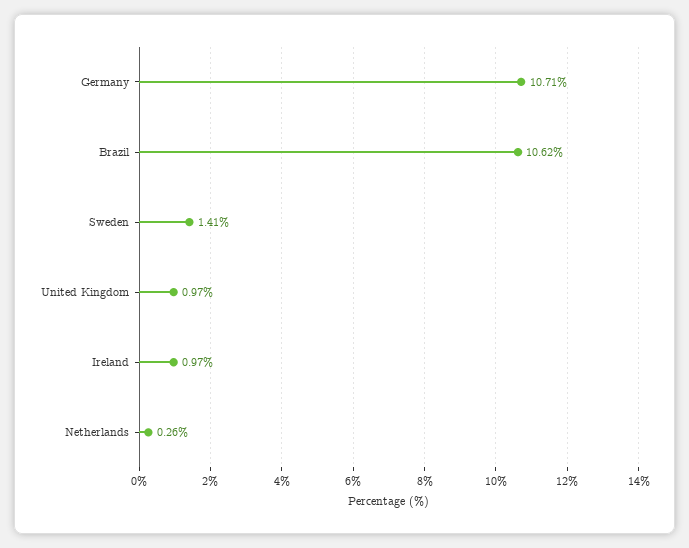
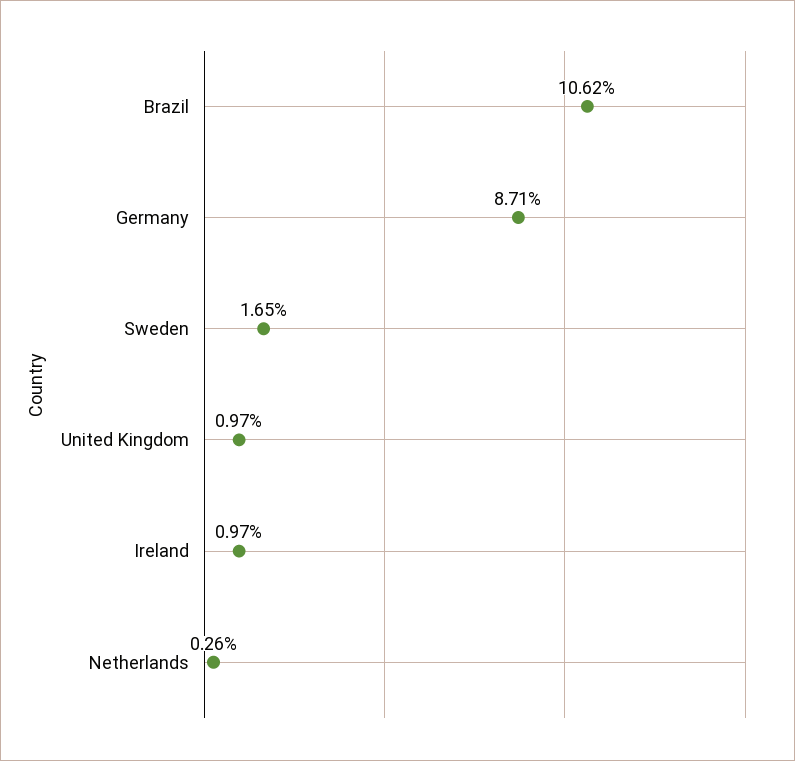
Germany: 10.71 -> 8.71
Sweden: 1.41 -> 1.65

